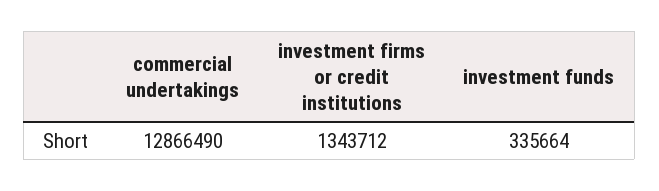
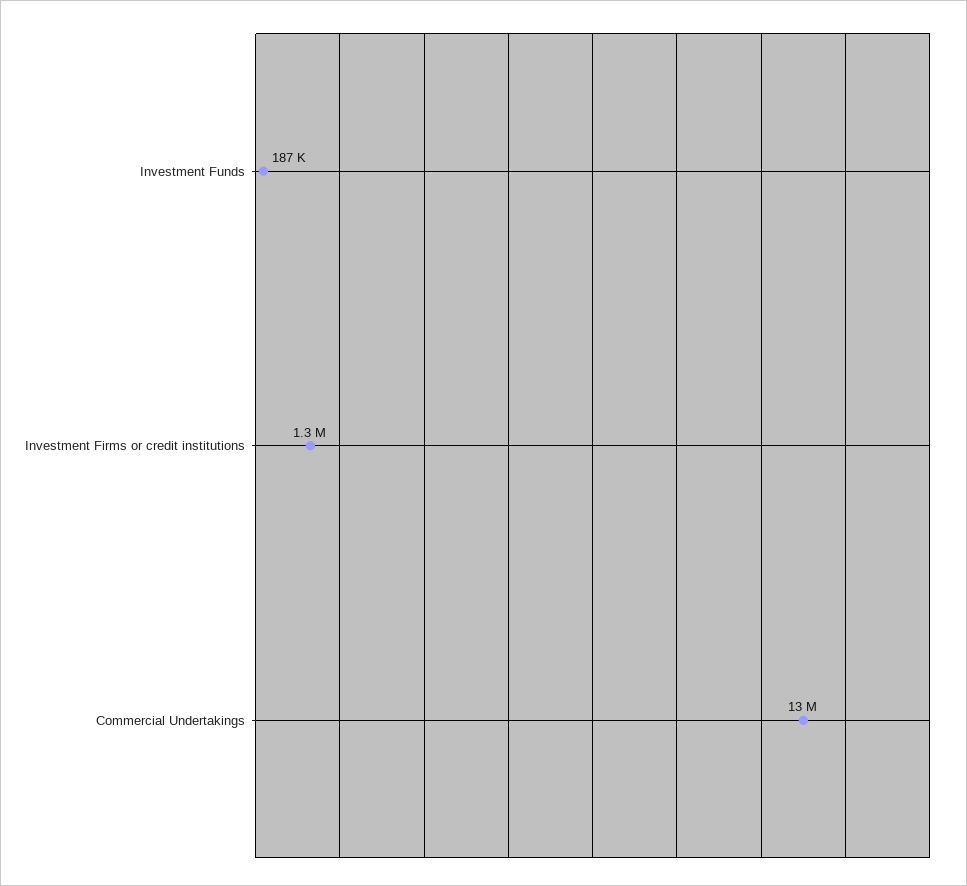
investment funds: 335664 -> 187000

